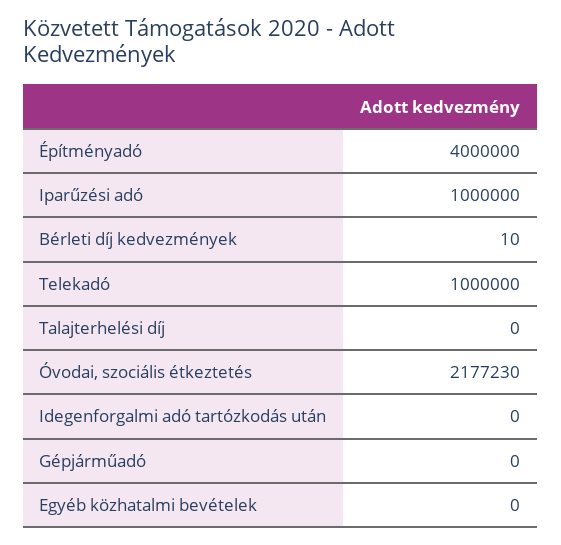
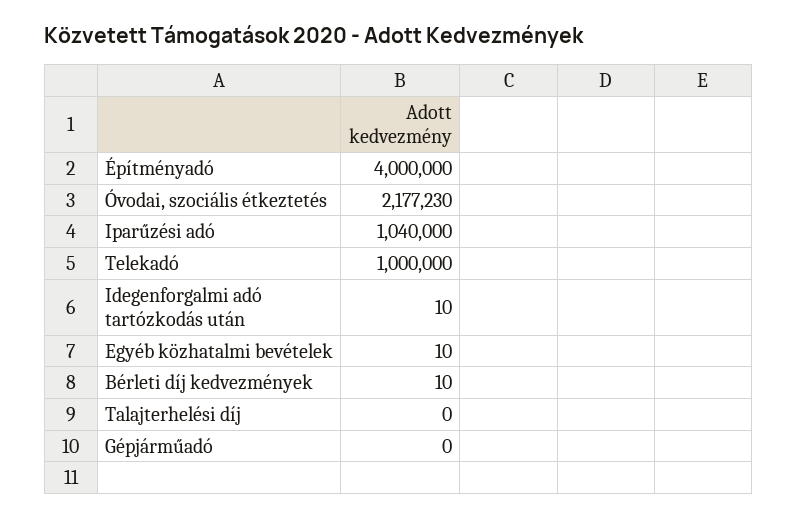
Iparűzési adó: 1000000 -> 1040000
Idegenforgalmi adó tartózkodás után: 0 -> 10
Egyéb közhatalmi bevételek: 0 -> 10

